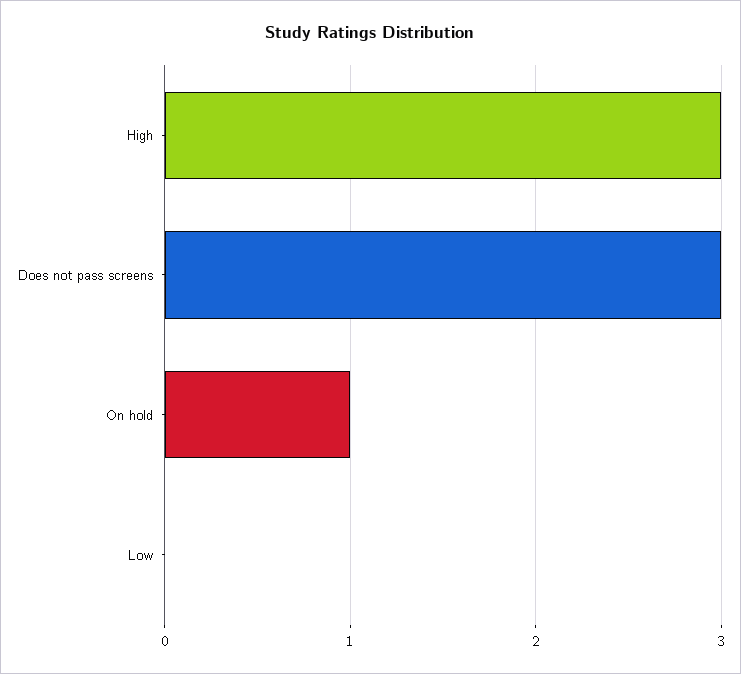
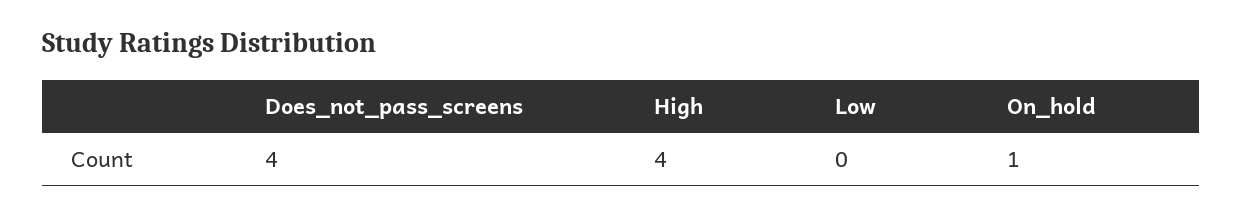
High: 3 -> 4
Does not pass screens: 3 -> 4

